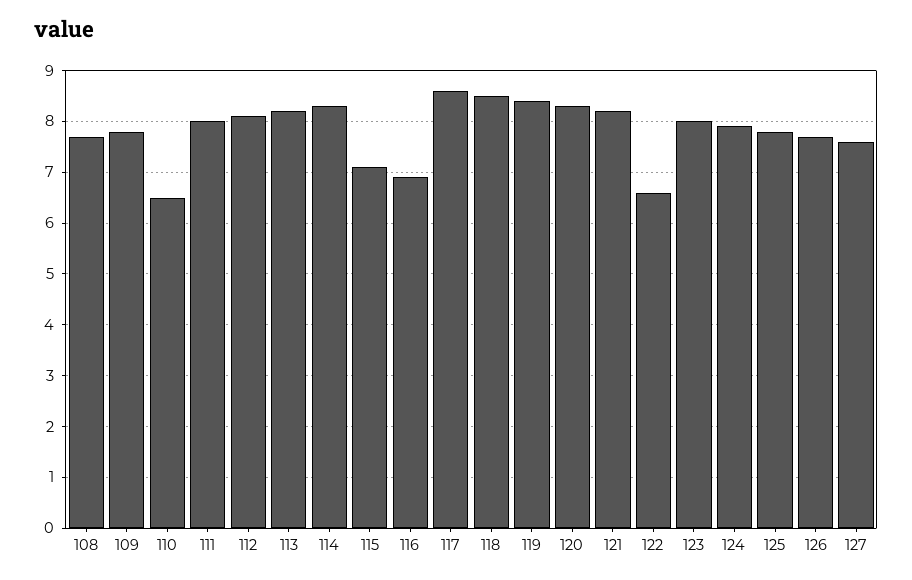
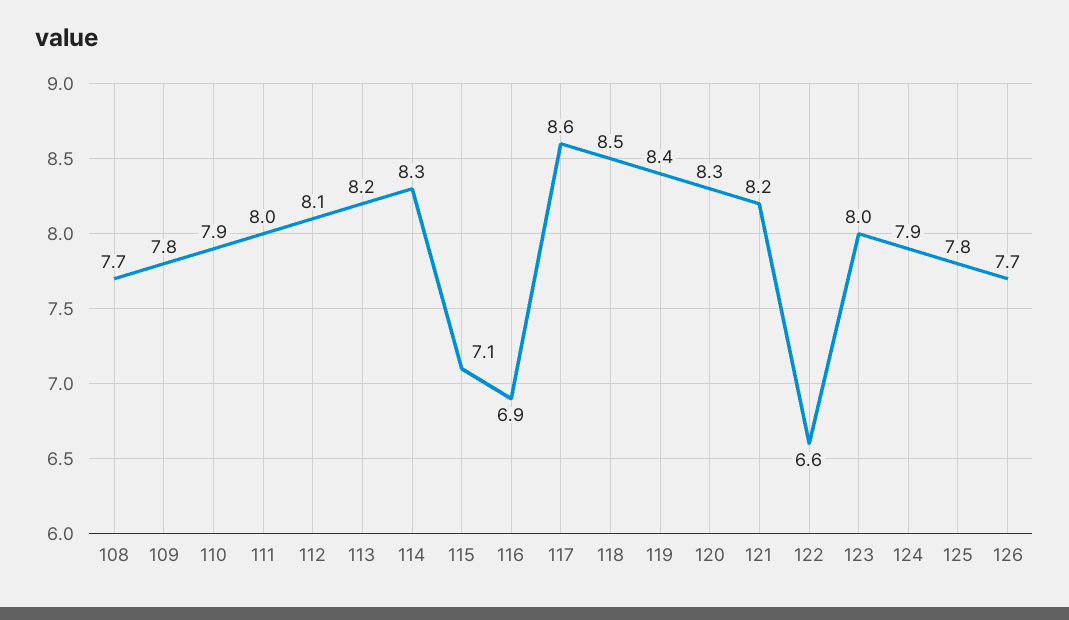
110: 6.5 -> 7.9
127: 7.5 -> none

